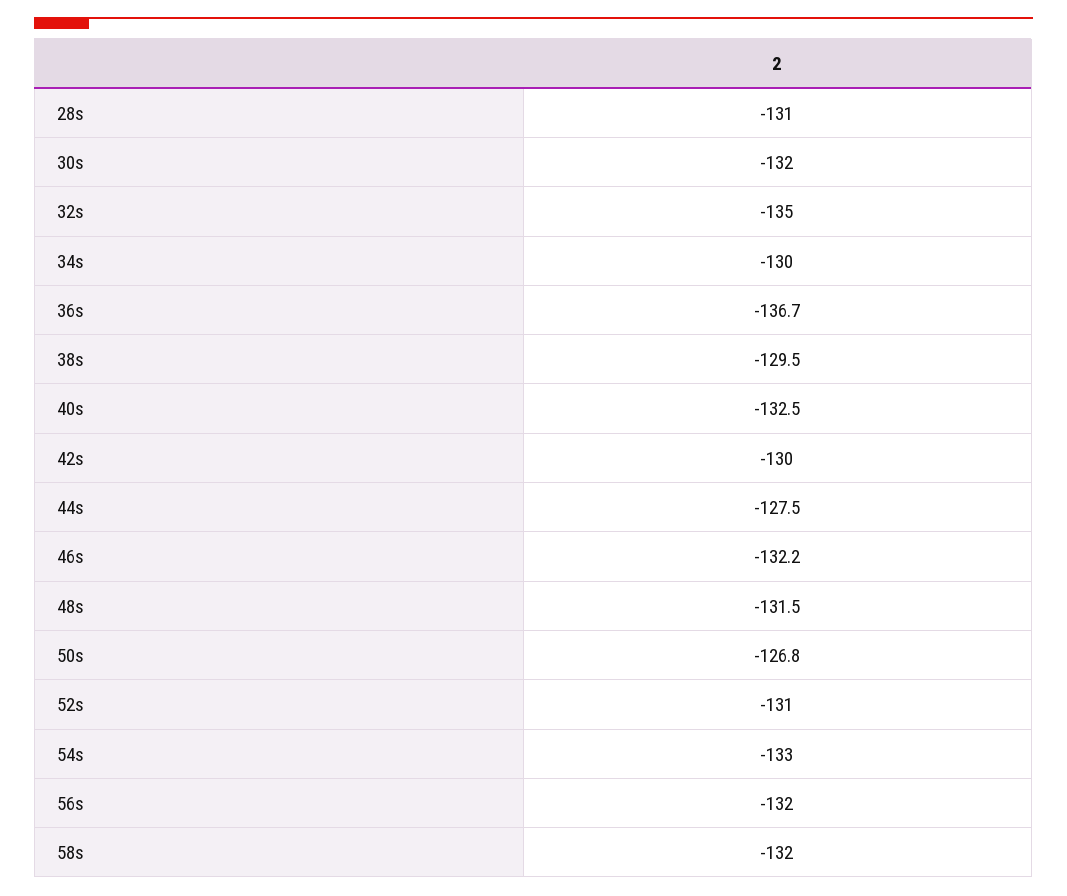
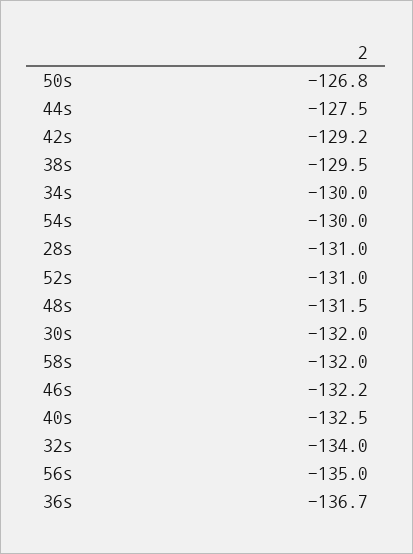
32s: -135 -> -134
42s: -130 -> -129.2
54s: -133 -> -130
56s: -132 -> -135

